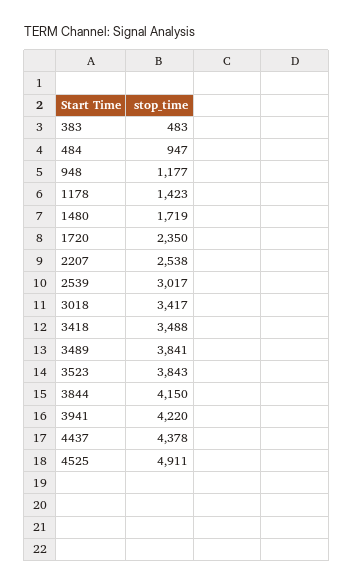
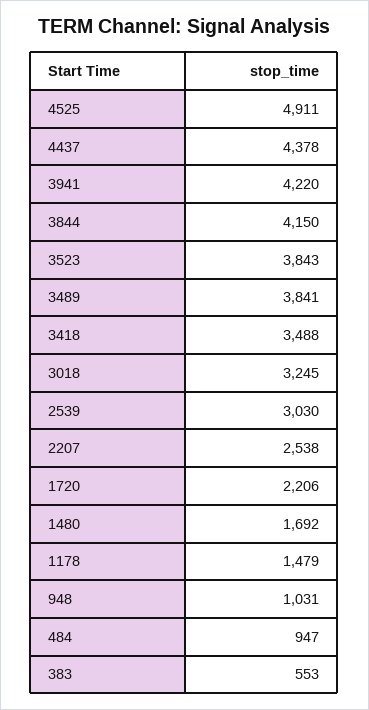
383: 483 -> 553
948: 1177 -> 1031
1178: 1423 -> 1479
1480: 1719 -> 1692
1720: 2350 -> 2206
2539: 3017 -> 3030
3018: 3417 -> 3245

